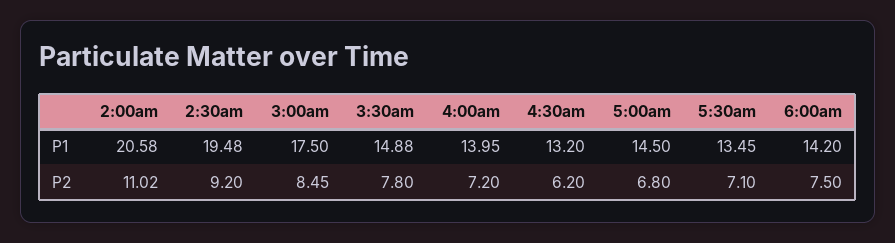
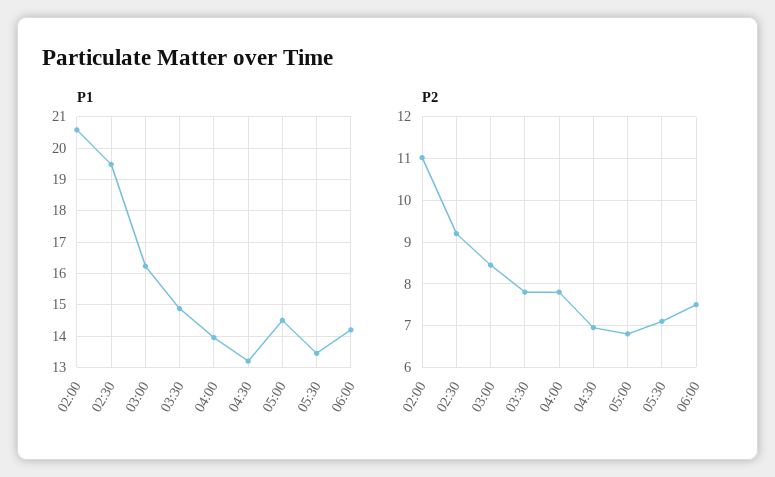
P1, 3:00am: 17.5 -> 16.2
P2, 4:00am: 7.2 -> 7.8
P2, 4:30am: 6.2 -> 7

